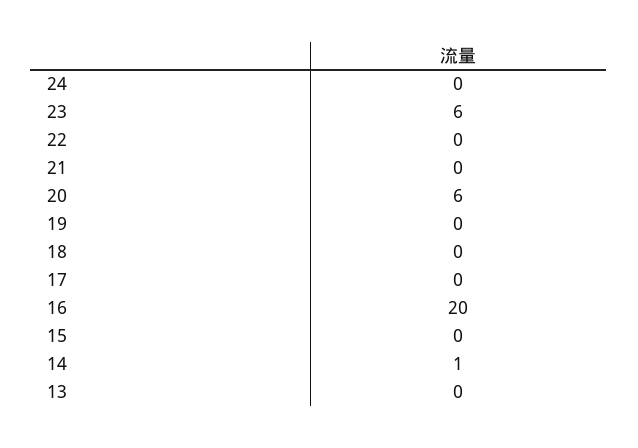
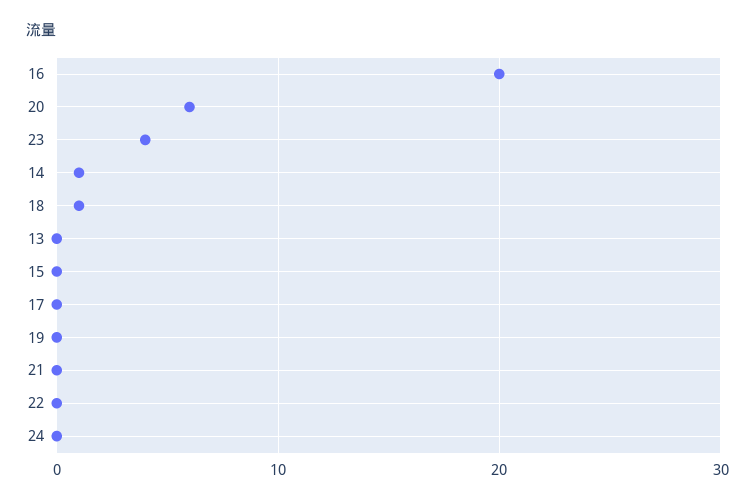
23: 6 -> 4
18: 0 -> 1

